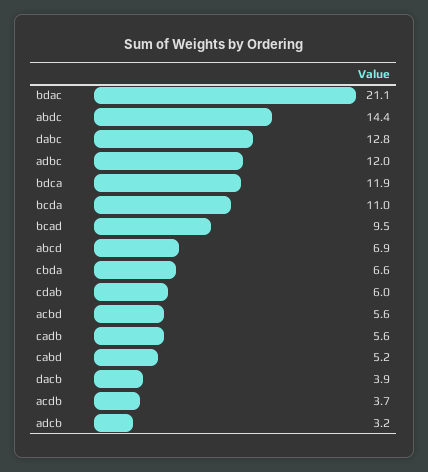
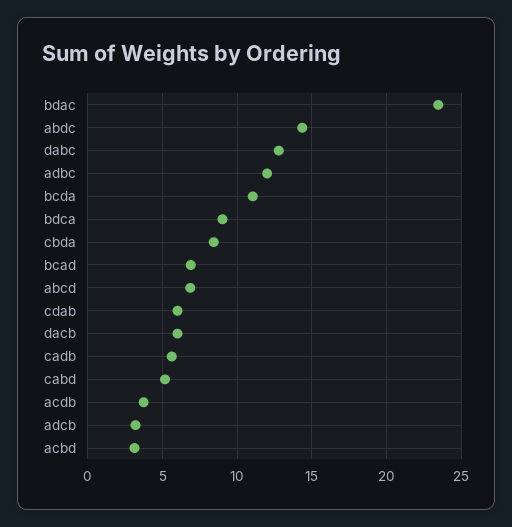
bdac: 21.1 -> 23.5
bdca: 11.9 -> 9
bcad: 9.5 -> 7
cbda: 6.6 -> 8.5
acbd: 5.6 -> 3
dacb: 3.9 -> 6

